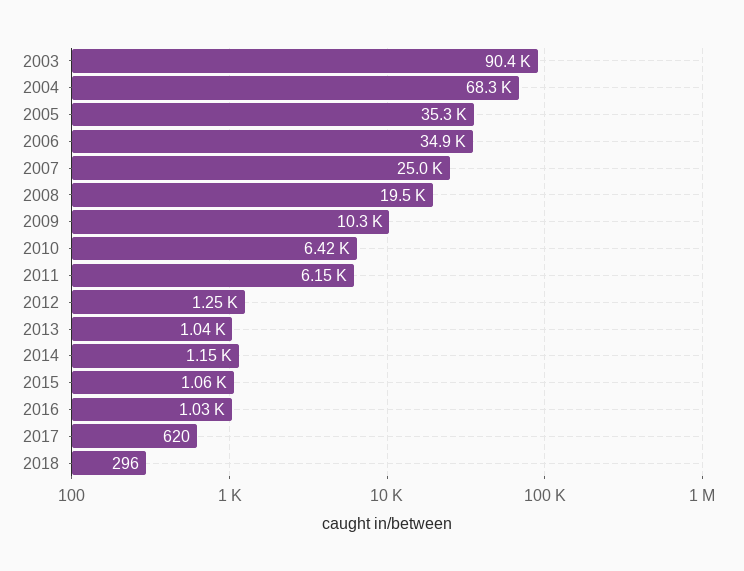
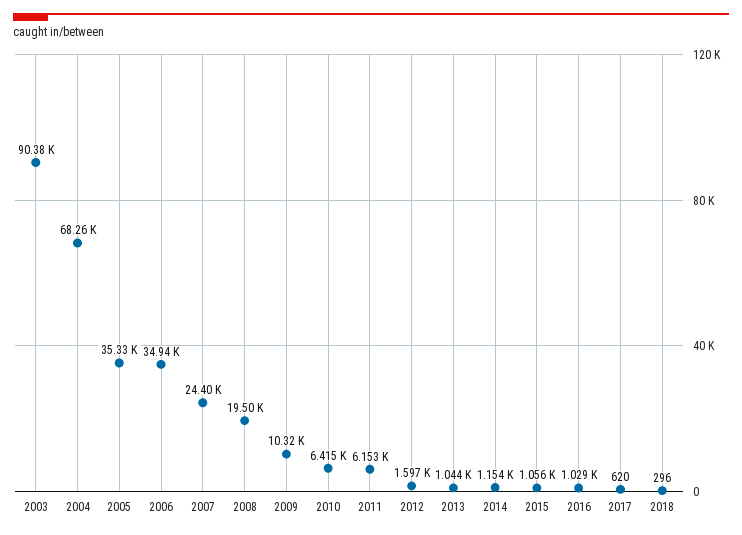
2007: 25000 -> 24400
2012: 1250 -> 1597

